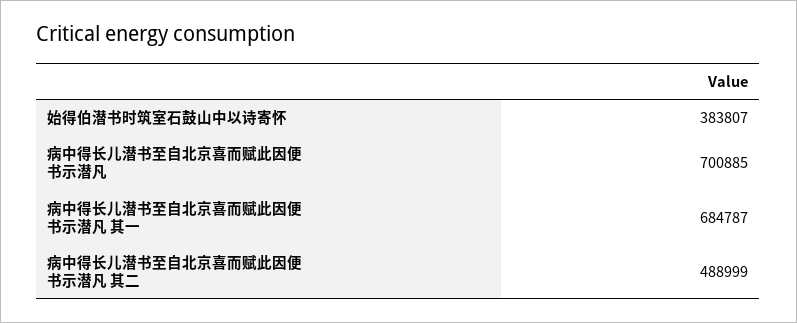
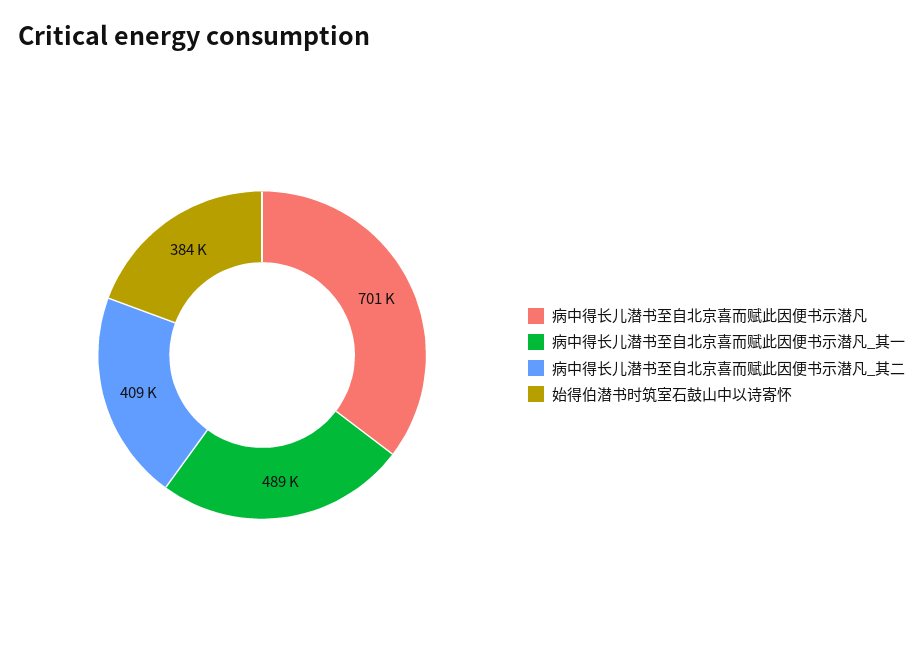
病中得长儿潜书至自北京喜而赋此因便书示潜凡 其一: 684787 -> 489000
病中得长儿潜书至自北京喜而赋此因便书示潜凡 其二: 488999 -> 409000

